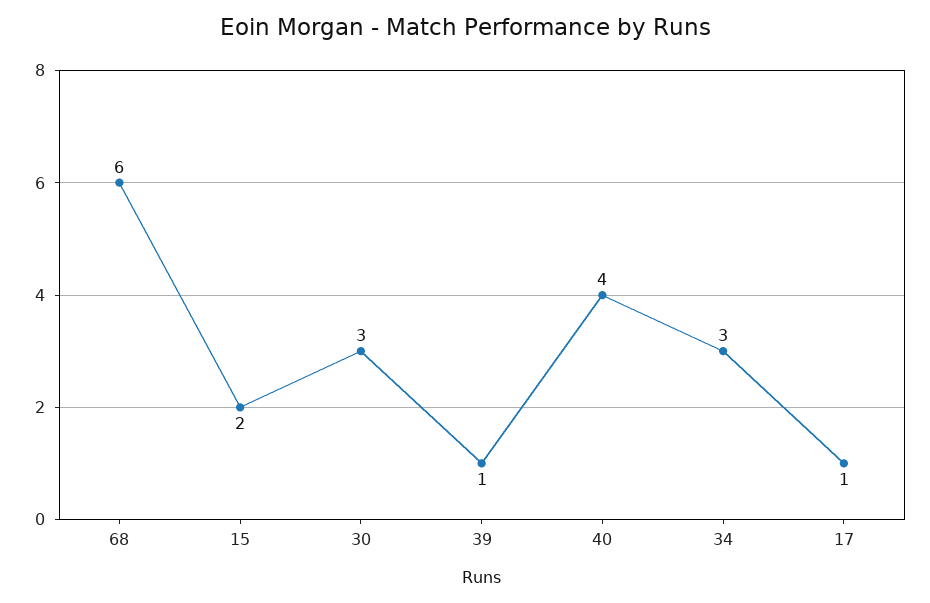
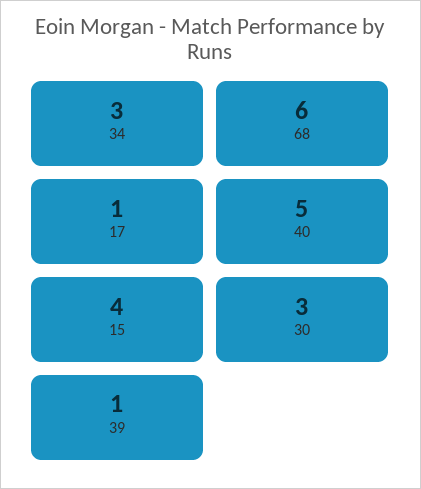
15: 2 -> 4
40: 4 -> 5

